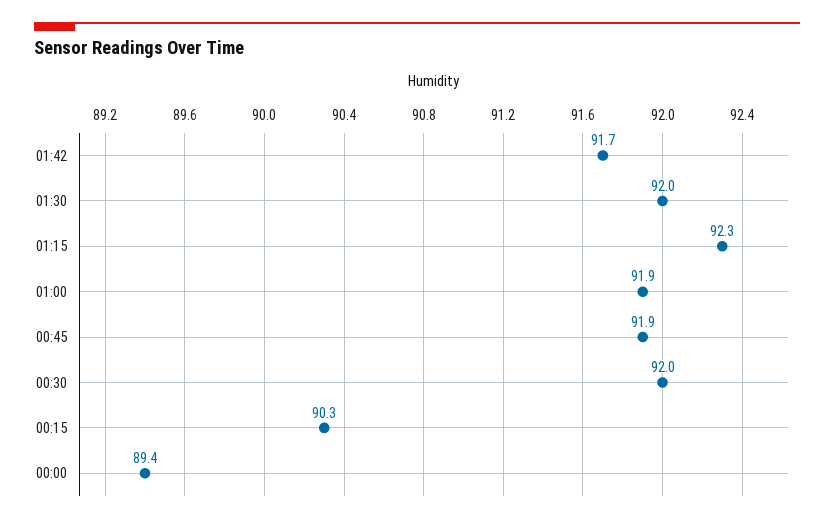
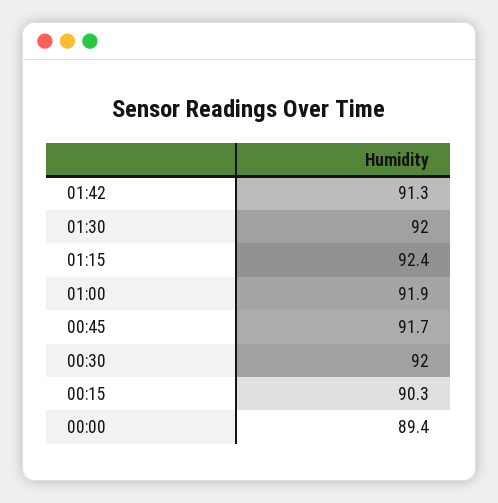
01:42: 91.7 -> 91.3
01:15: 92.3 -> 92.4
00:45: 91.9 -> 91.7

